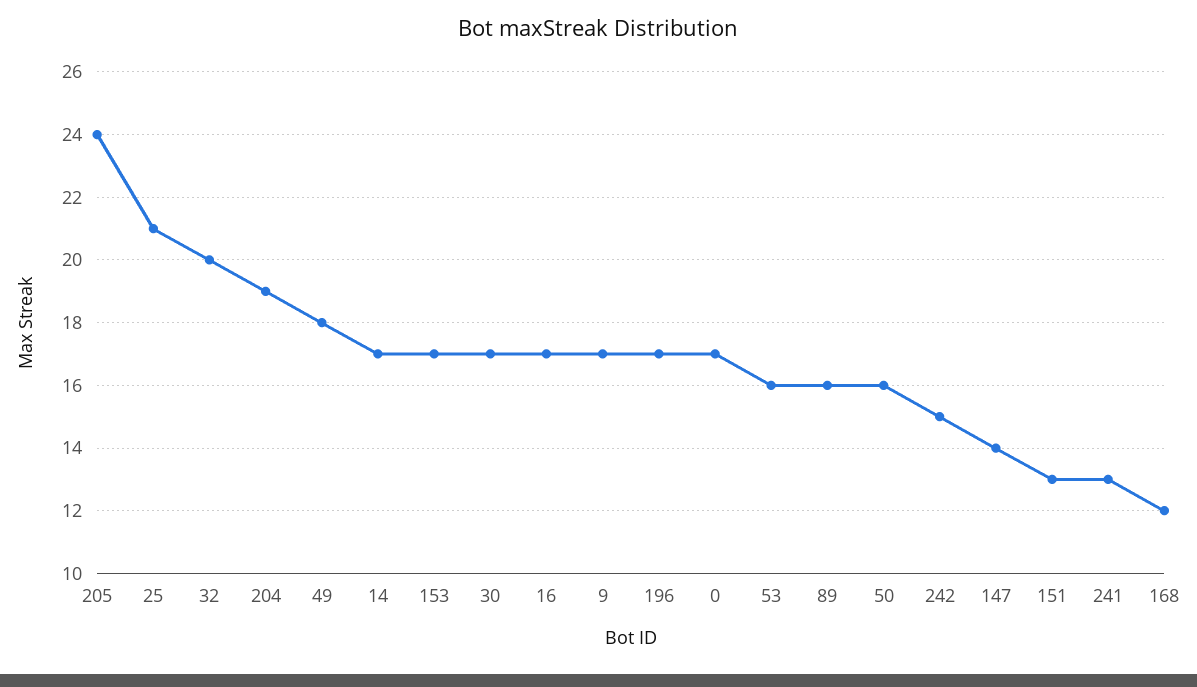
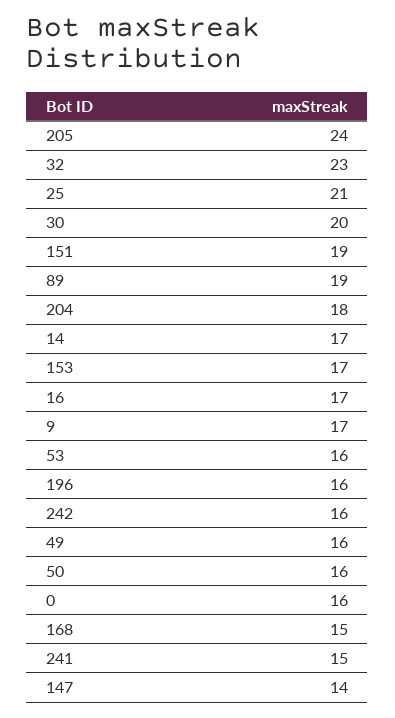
32: 20 -> 23
204: 19 -> 18
49: 18 -> 16
30: 17 -> 20
196: 17 -> 16
0: 17 -> 16
89: 16 -> 19
242: 15 -> 16
151: 13 -> 19
241: 13 -> 15
168: 12 -> 15

